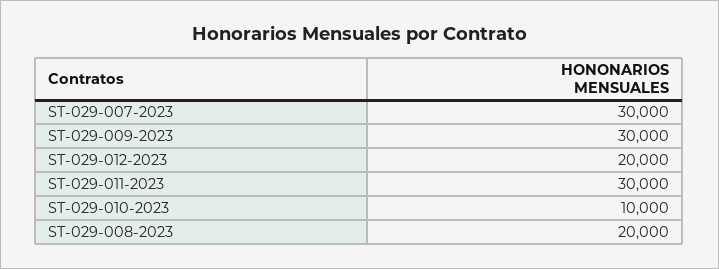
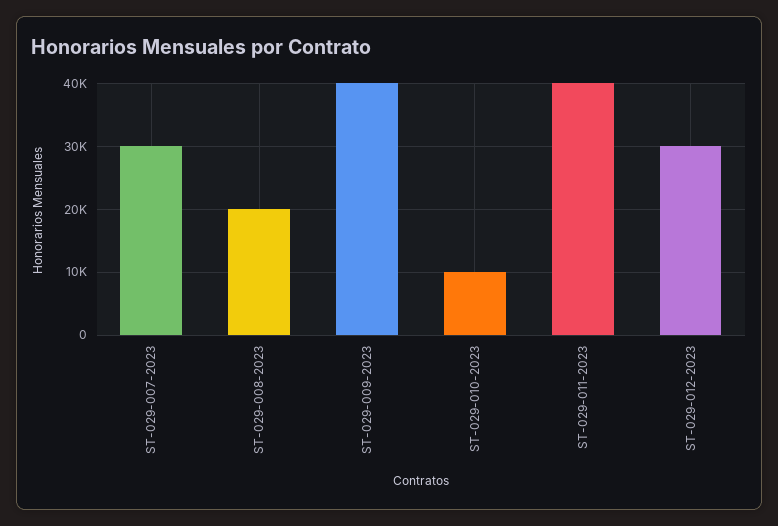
ST-029-009-2023: 30000 -> 40000
ST-029-012-2023: 20000 -> 30000
ST-029-011-2023: 30000 -> 40000

